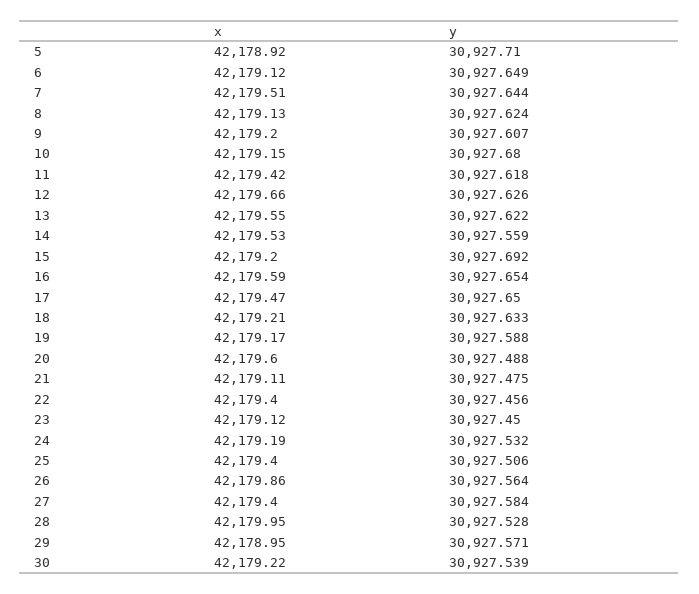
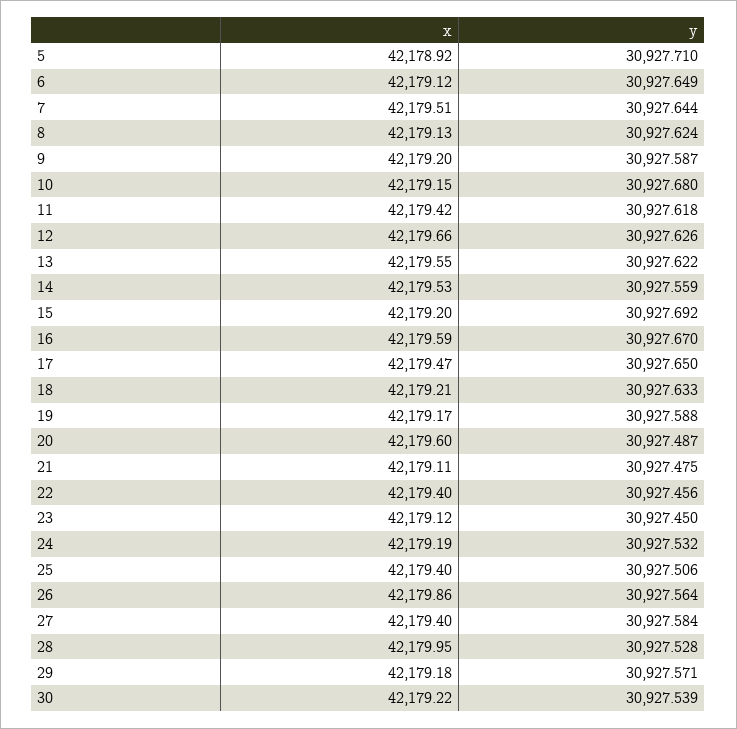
y, 9: 30927.607 -> 30927.587
y, 16: 30927.654 -> 30927.67
y, 20: 30927.488 -> 30927.487
x, 29: 42178.95 -> 42179.18

